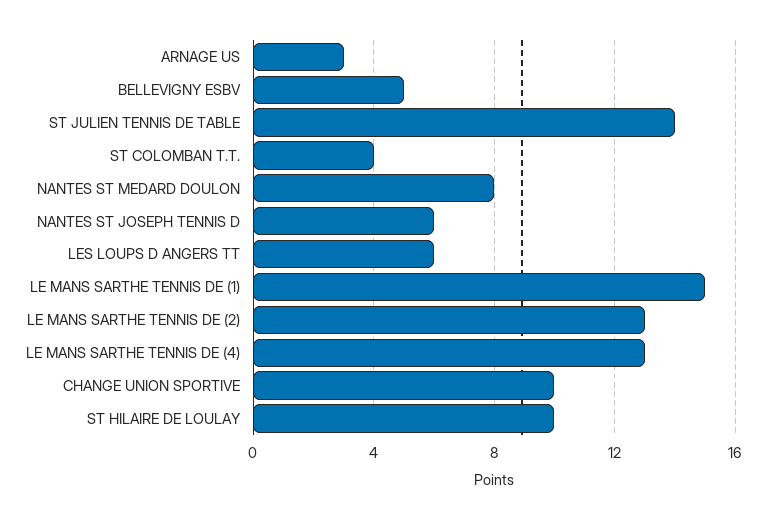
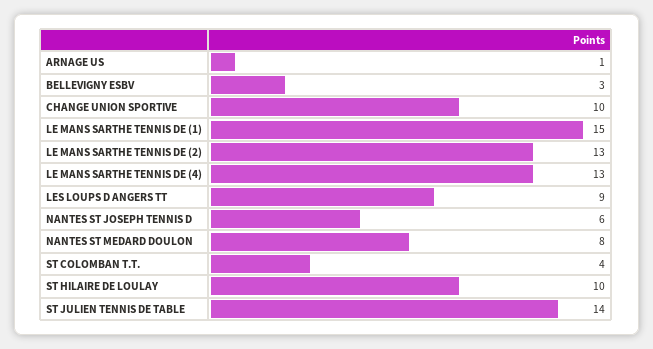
ARNAGE US: 3 -> 1
BELLEVIGNY ESBV: 5 -> 3
LES LOUPS D ANGERS TT: 6 -> 9

